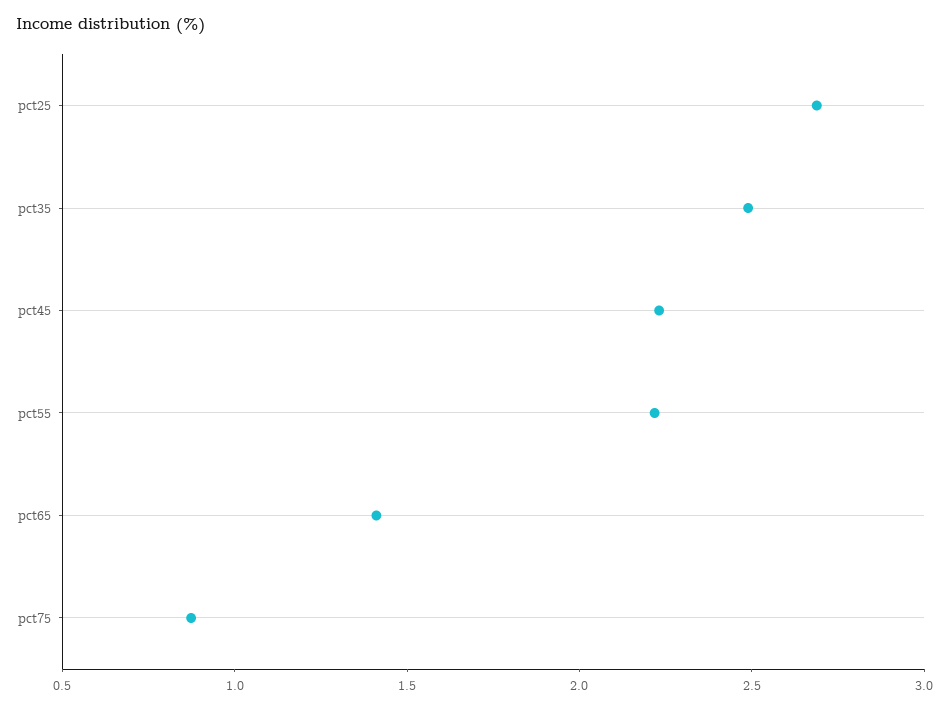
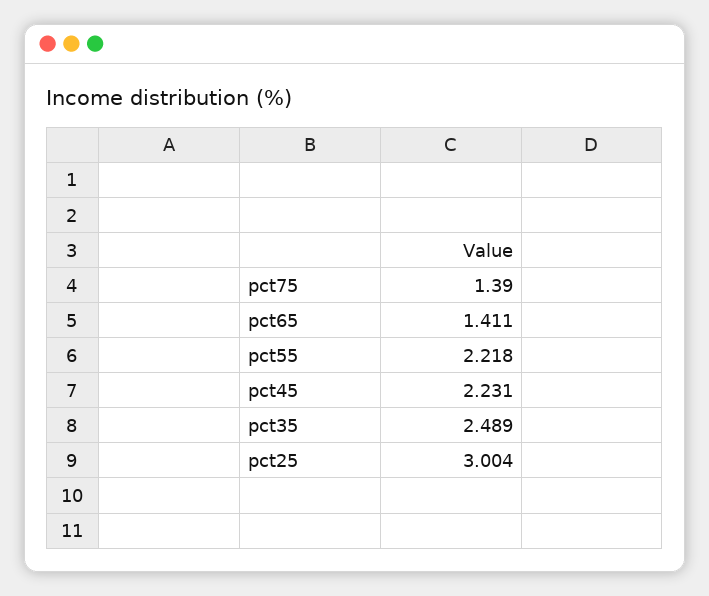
pct25: 2.7 -> 3.004
pct75: 0.9 -> 1.39

